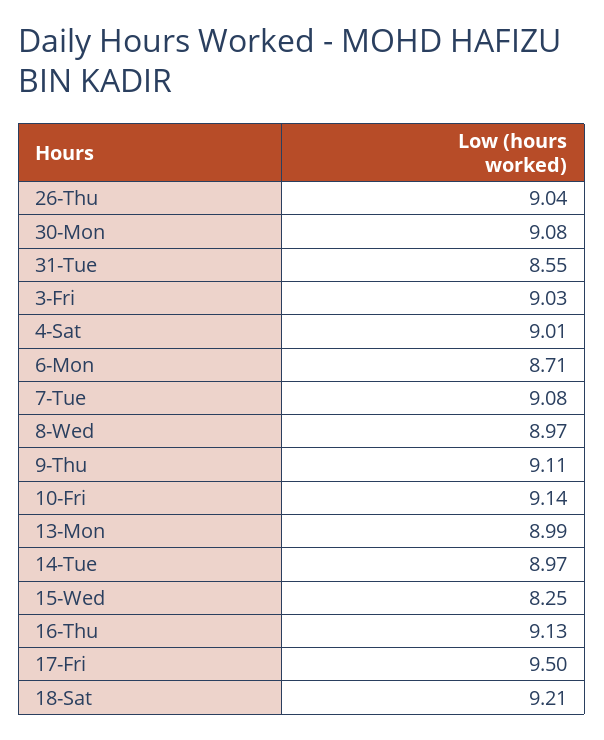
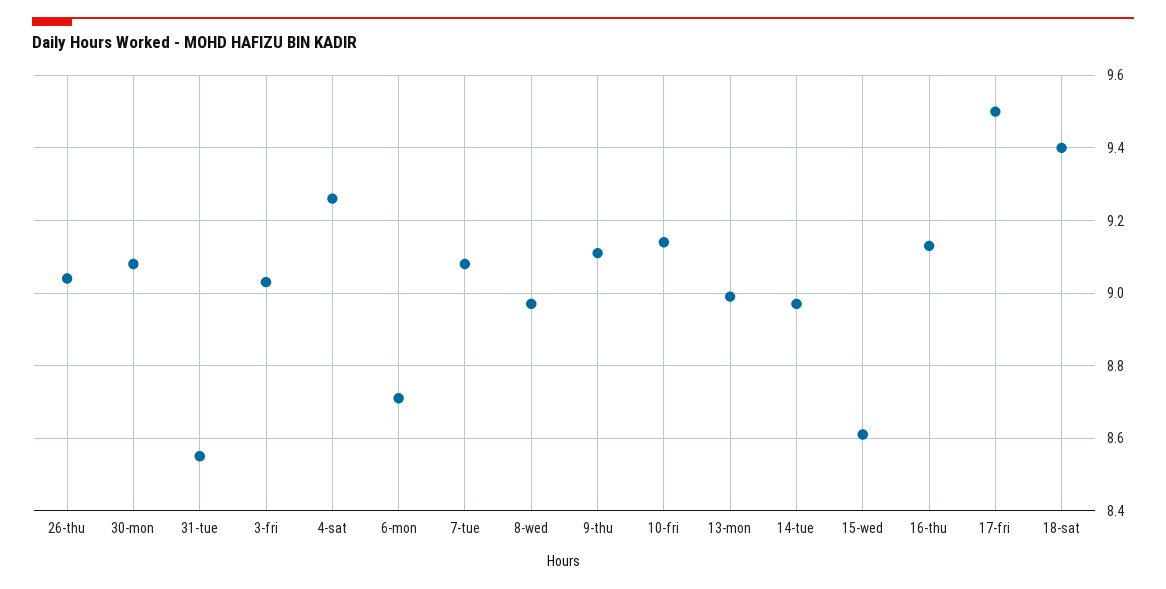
4-Sat: 9.01 -> 9.25
15-Wed: 8.25 -> 8.6
18-Sat: 9.21 -> 9.4

